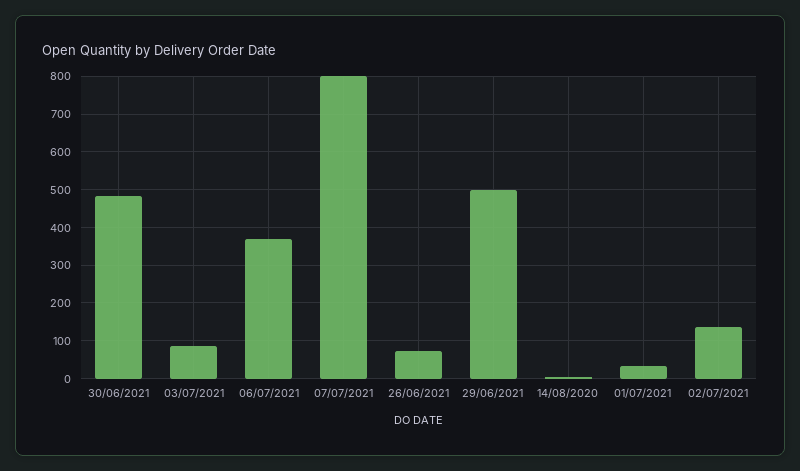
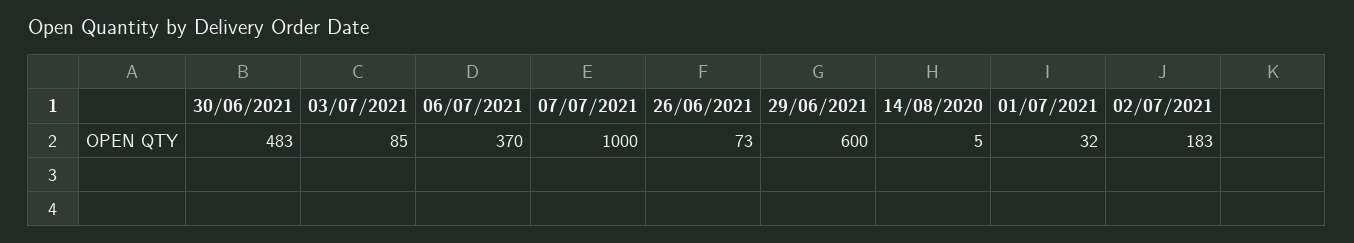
07/07/2021: 800 -> 1000
29/06/2021: 500 -> 600
02/07/2021: 140 -> 183

